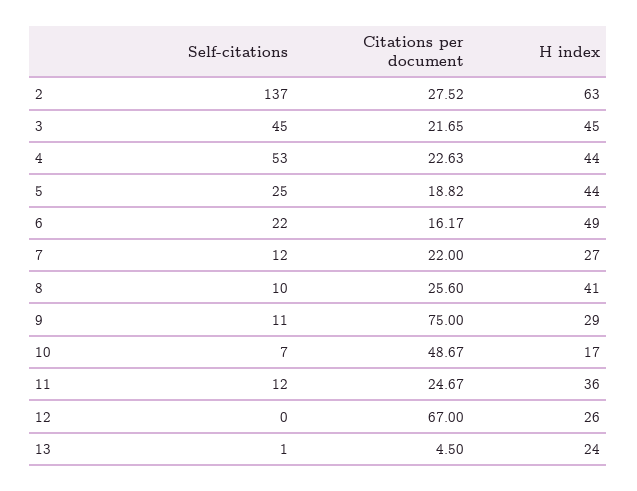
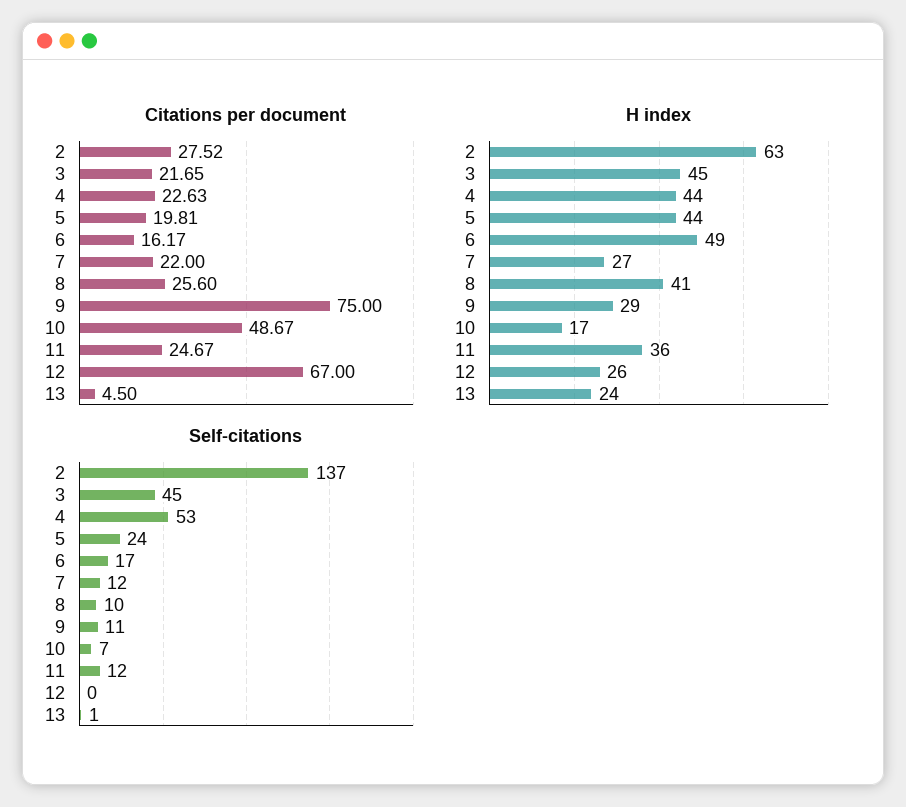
Self-citations, 5: 25 -> 24
Citations per document, 5: 18.82 -> 19.81
Self-citations, 6: 22 -> 17

